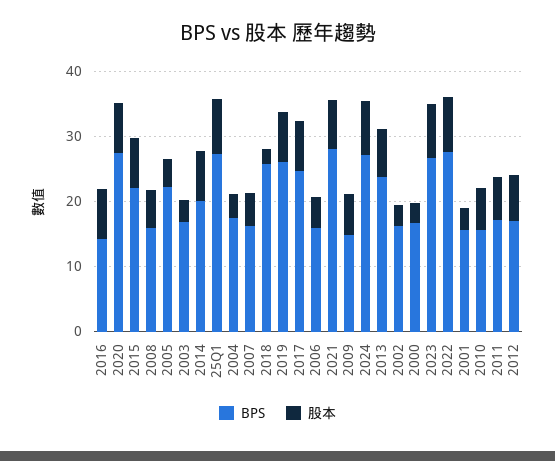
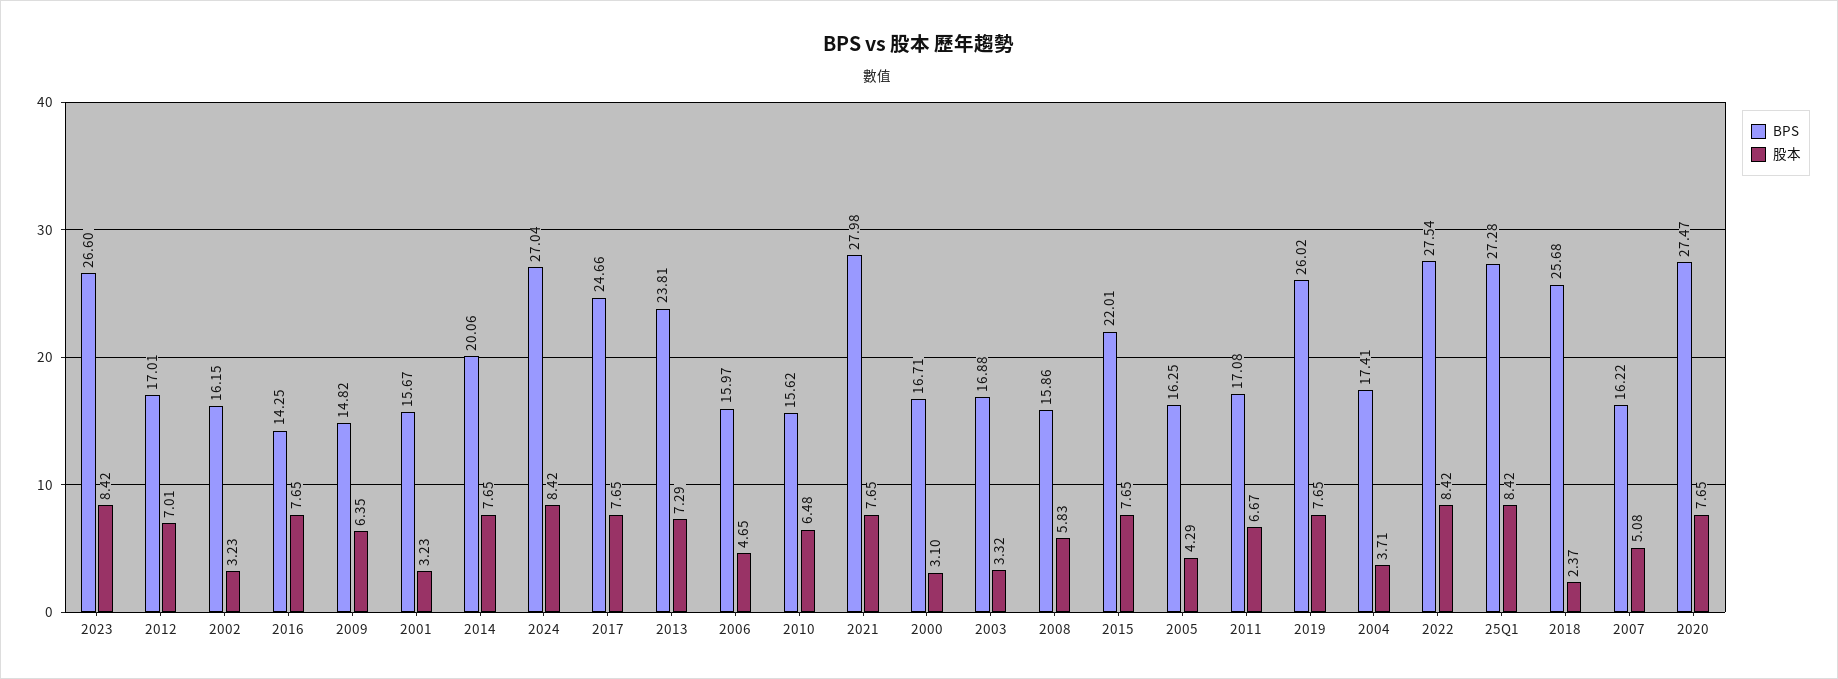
BPS, 2005: 22 -> 16.25

